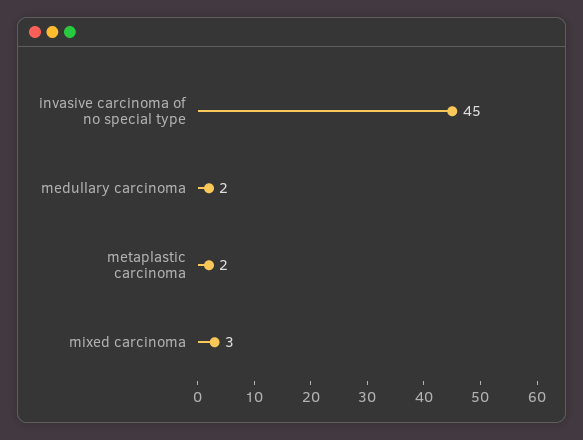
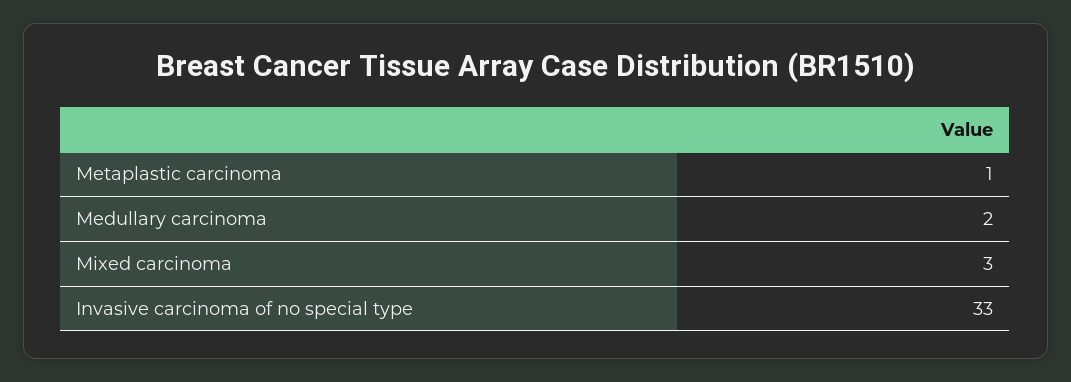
invasive carcinoma of no special type: 45 -> 33
metaplastic carcinoma: 2 -> 1

